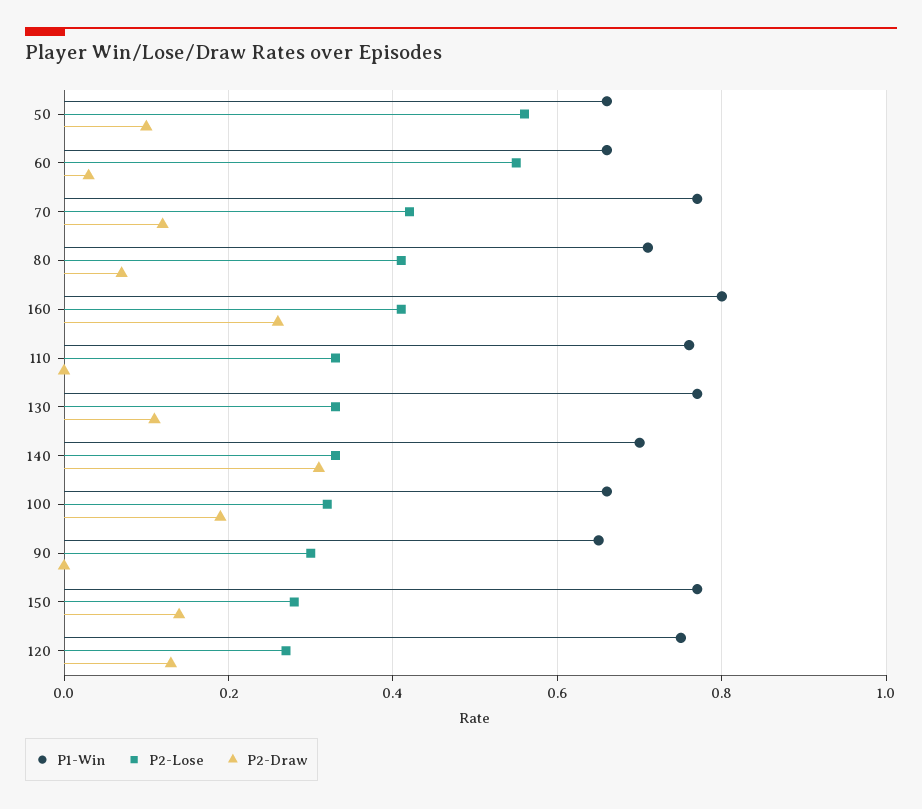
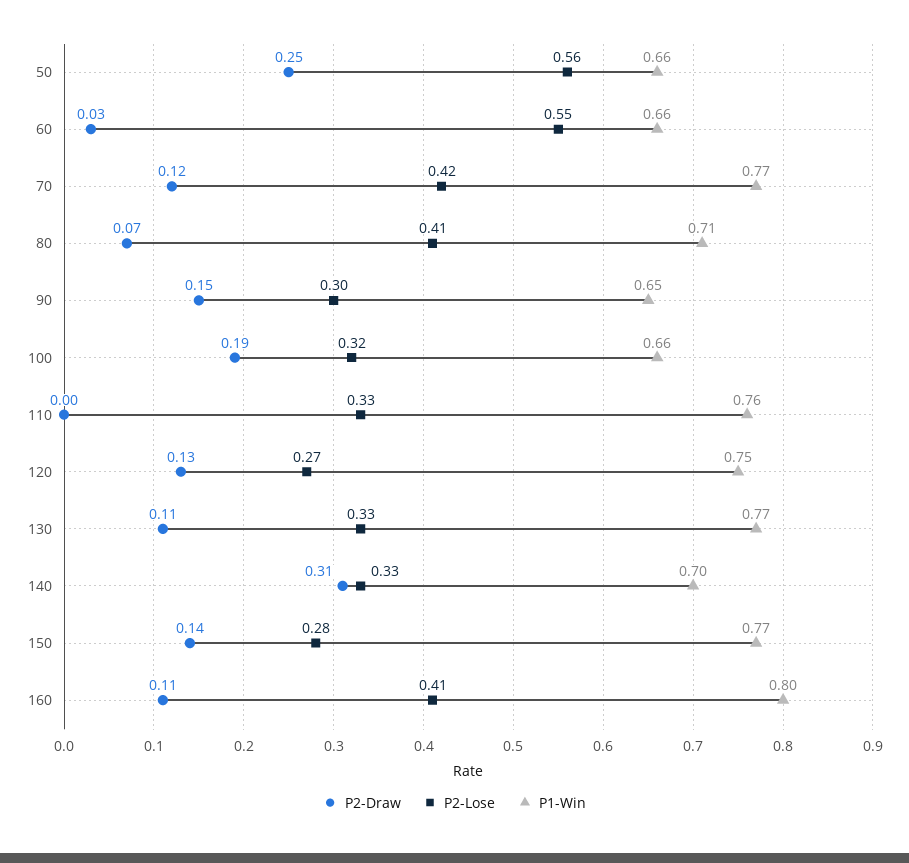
P2-Draw, 50: 0.1 -> 0.25
P2-Draw, 160: 0.25 -> 0.11
P2-Draw, 90: 0 -> 0.15

